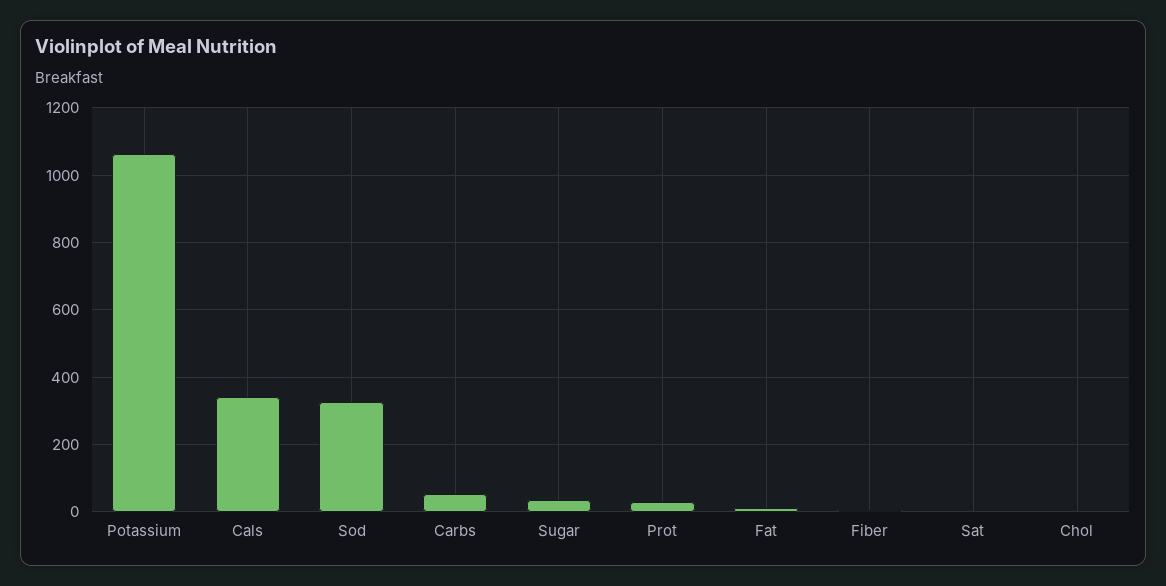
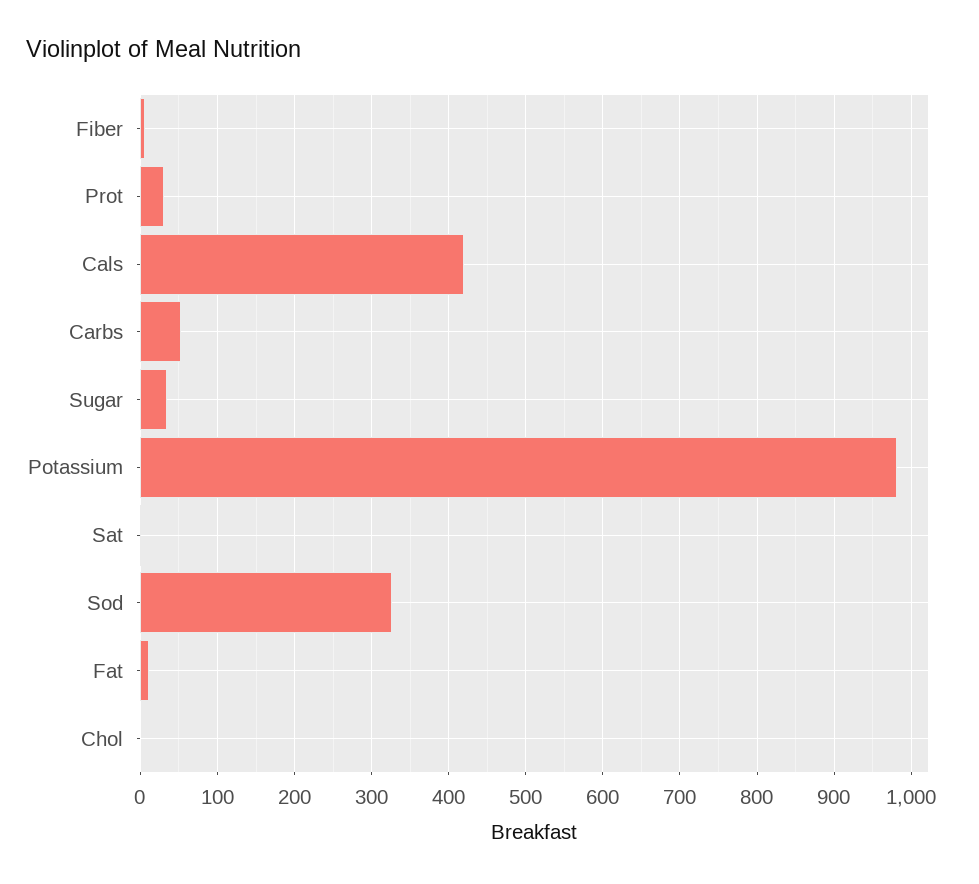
Potassium: 1060 -> 980
Cals: 340 -> 420

